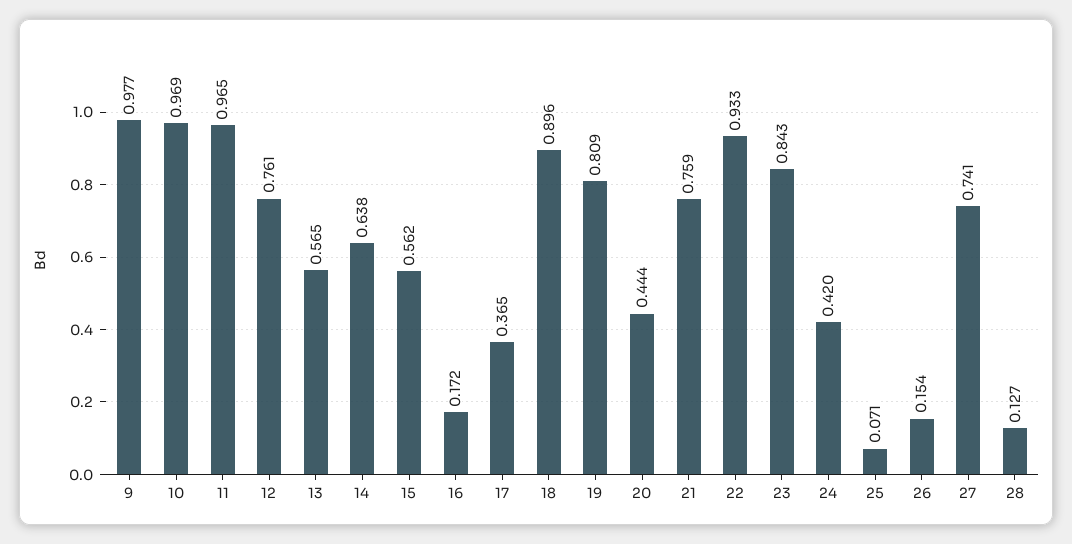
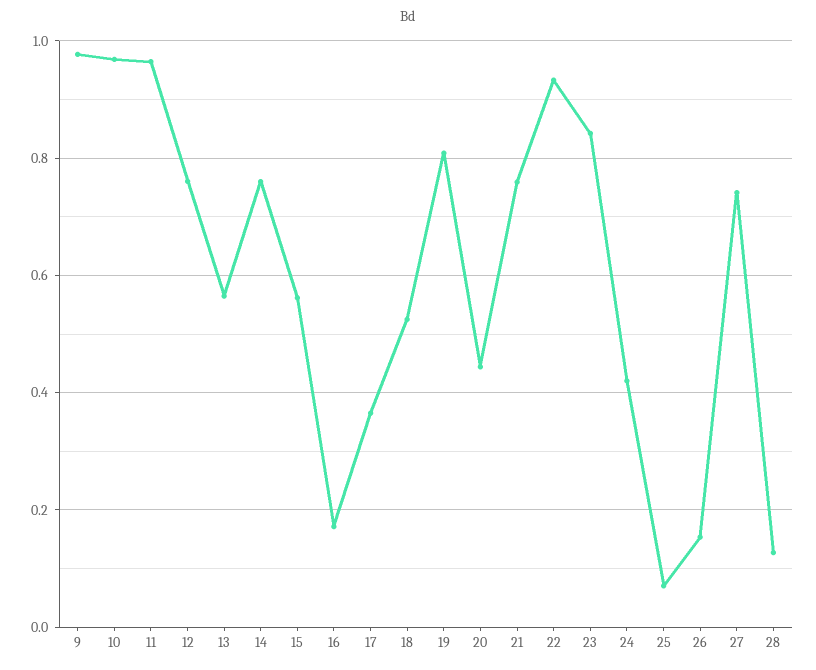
14: 0.638 -> 0.76
18: 0.896 -> 0.52

